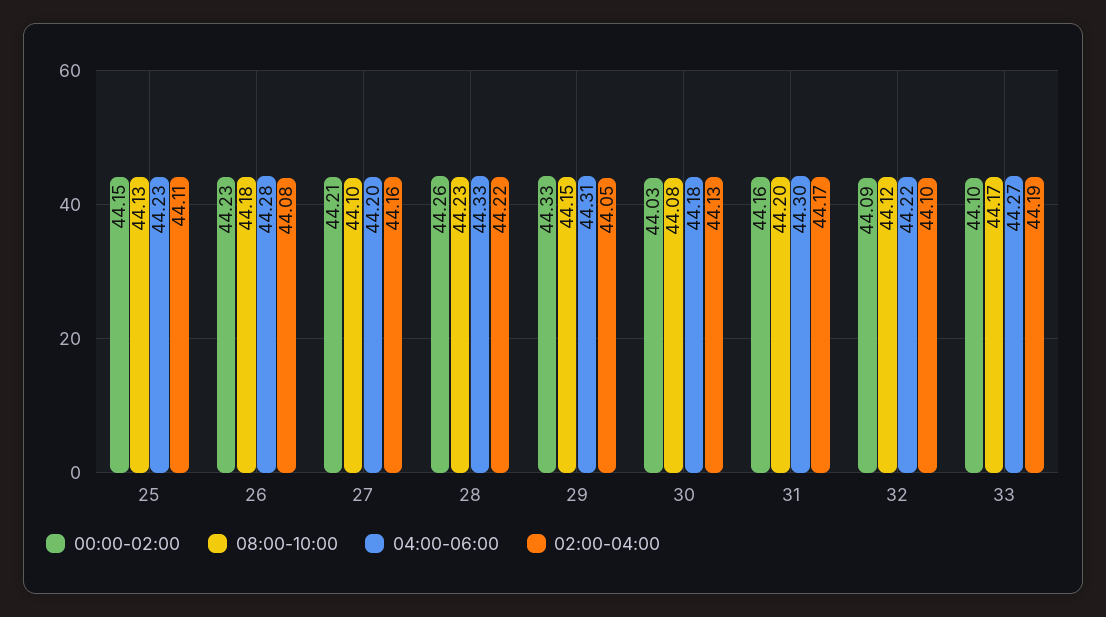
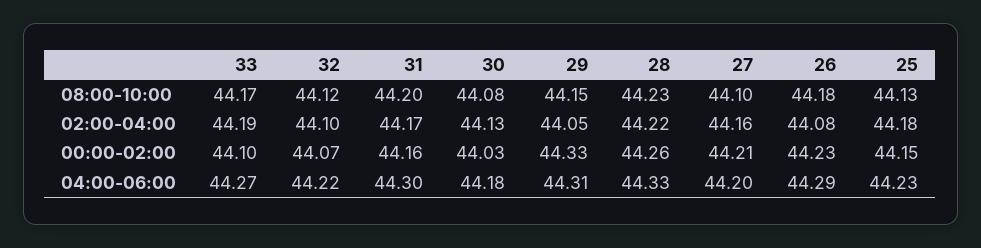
02:00-04:00, 25: 44.11 -> 44.18
04:00-06:00, 26: 44.28 -> 44.29
00:00-02:00, 32: 44.09 -> 44.07

